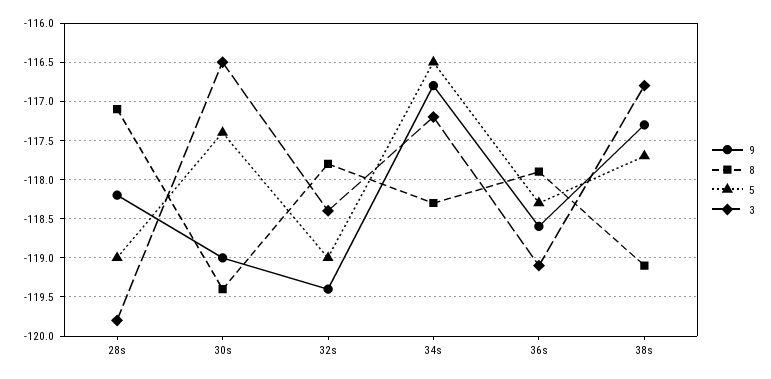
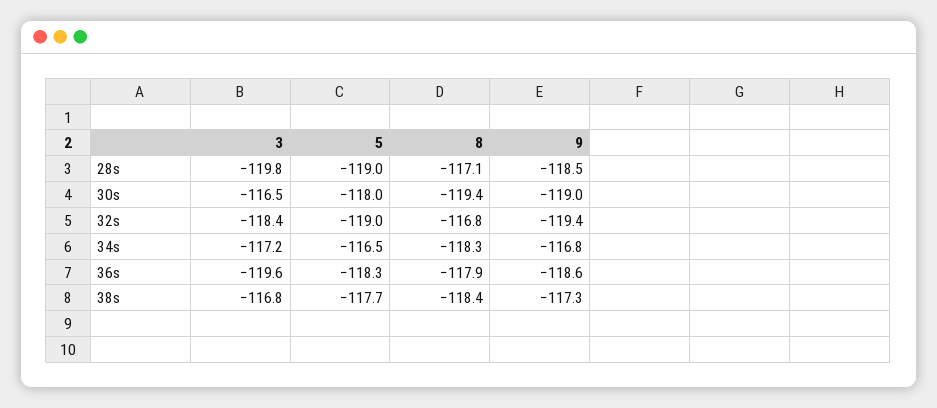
9, 28s: -118.2 -> -118.5
5, 30s: -117.4 -> -118
8, 32s: -117.8 -> -116.8
3, 36s: -119.1 -> -119.6
8, 38s: -119.1 -> -118.4

